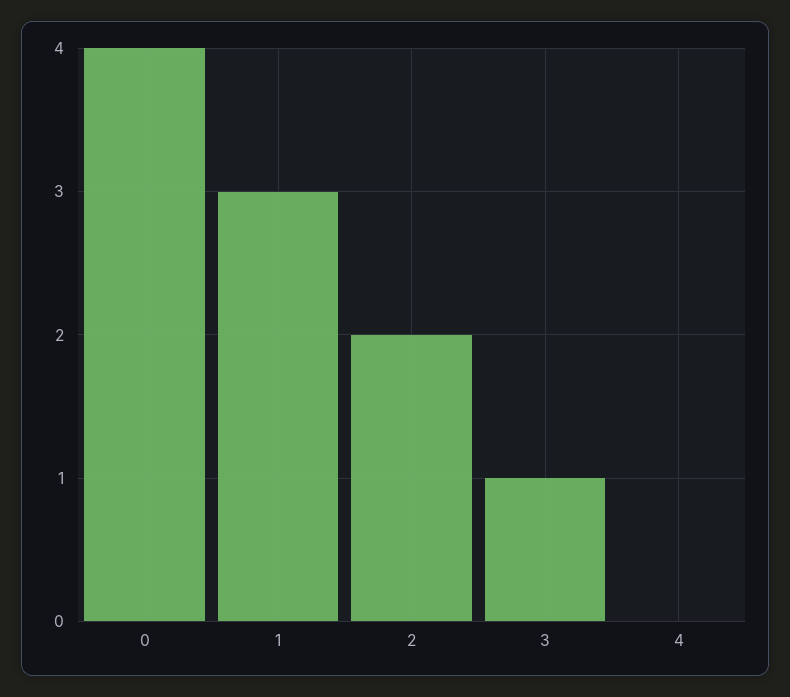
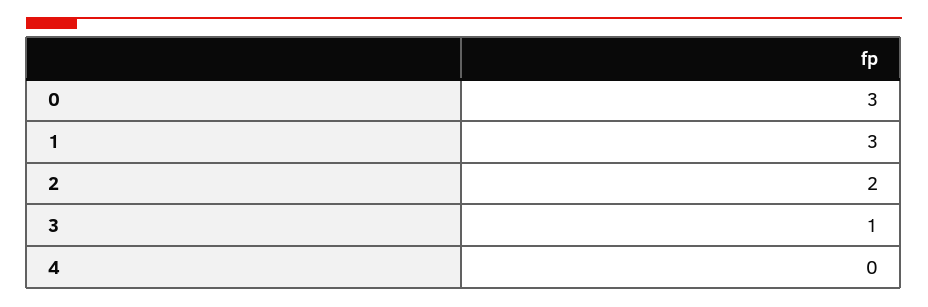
0: 4 -> 3

